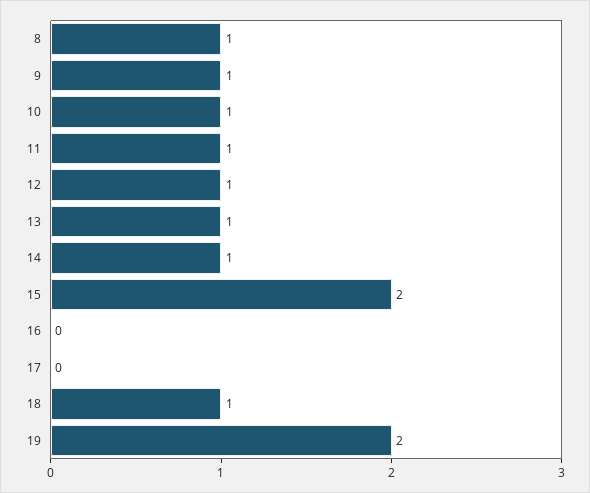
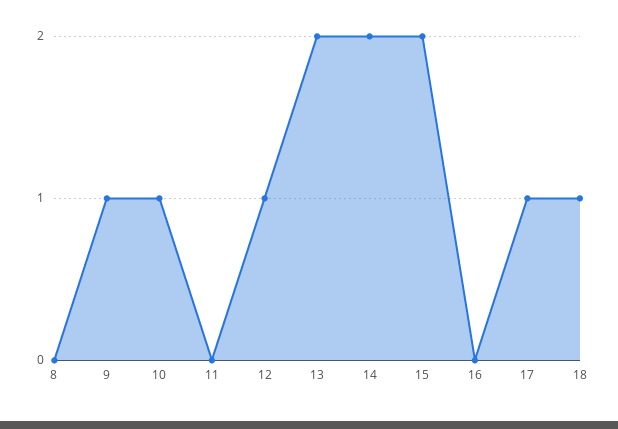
8: 1 -> 0
11: 1 -> 0
13: 1 -> 2
14: 1 -> 2
17: 0 -> 1
19: 2 -> none

